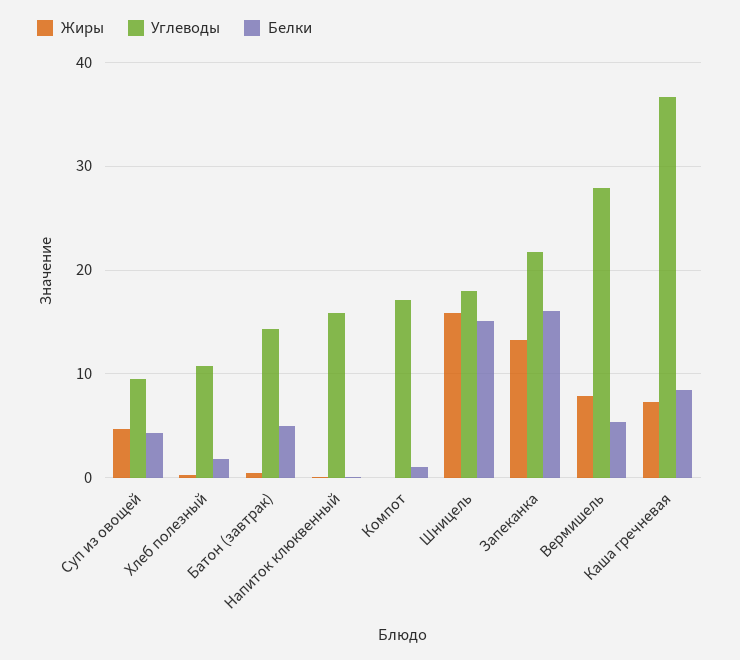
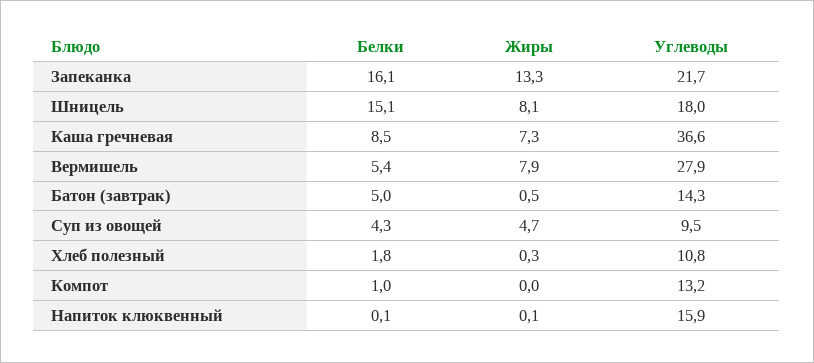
Углеводы, Компот: 17 -> 13.2
Жиры, Шницель: 16 -> 8.1

